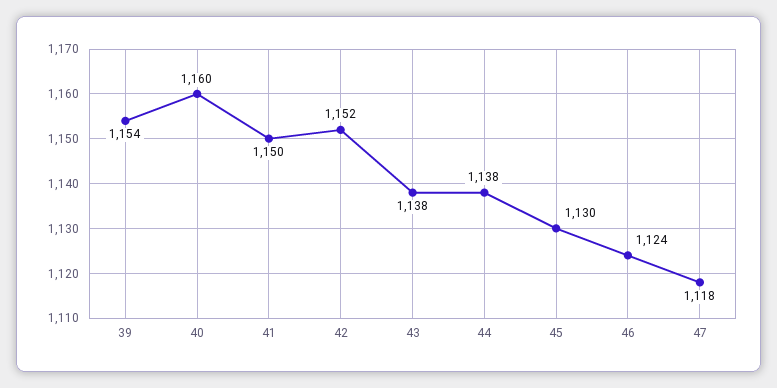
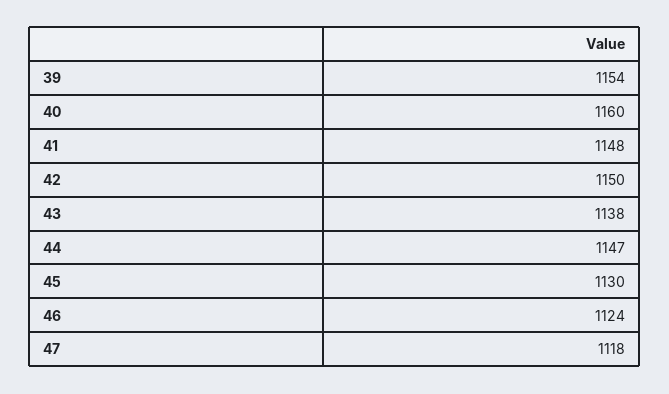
41: 1150 -> 1148
42: 1152 -> 1150
44: 1138 -> 1147

